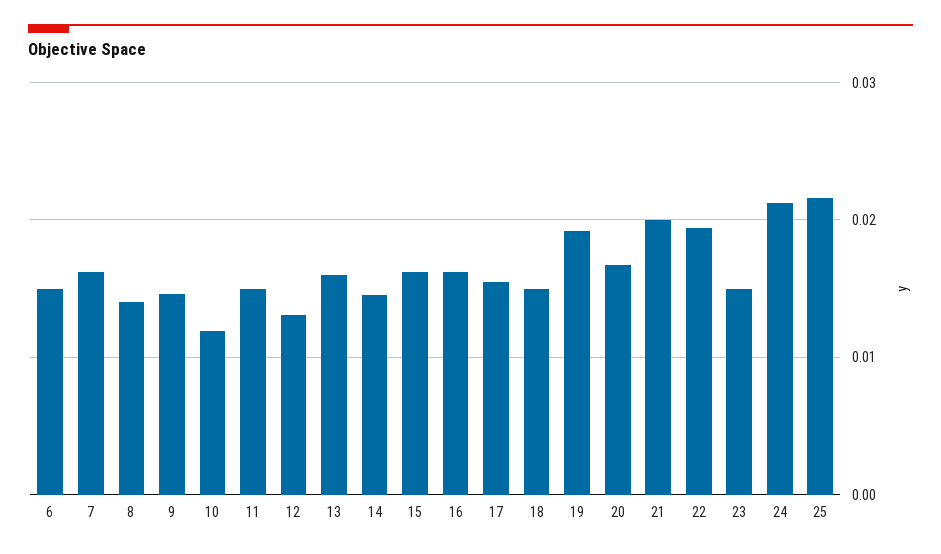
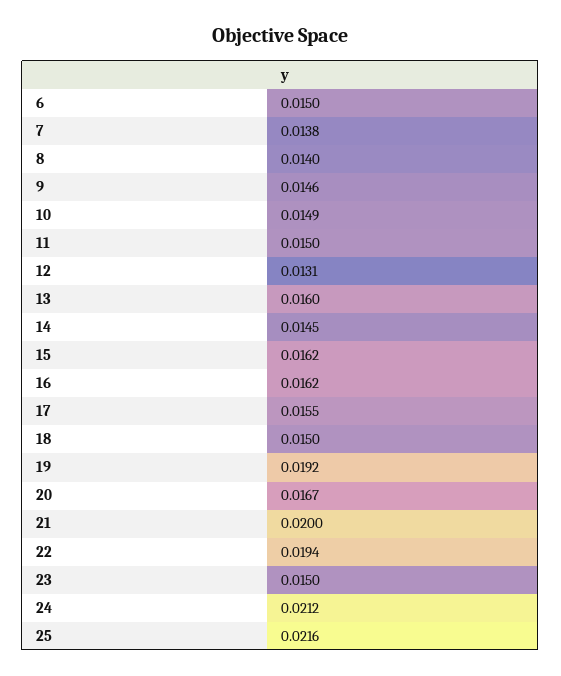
7: 0.016 -> 0.0138
10: 0.012 -> 0.0149

